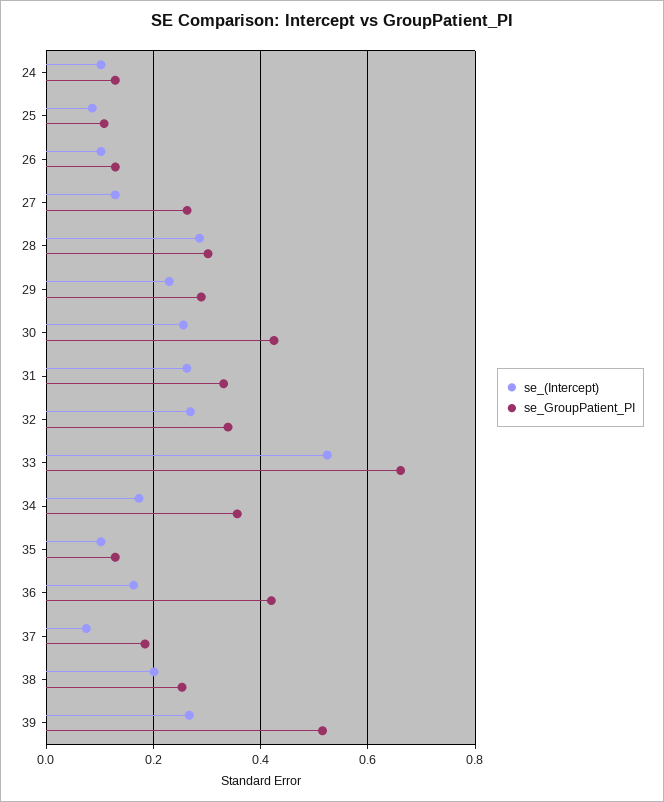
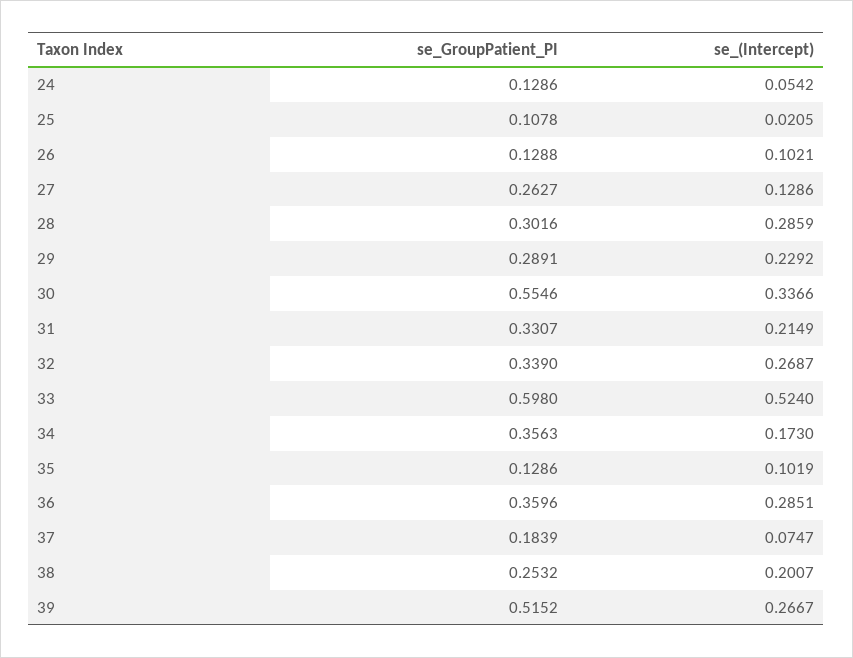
se_(Intercept), 24: 0.1 -> 0.0542
se_(Intercept), 25: 0.08 -> 0.0205
se_(Intercept), 30: 0.26 -> 0.3366
se_GroupPatient_PI, 30: 0.42 -> 0.5546
se_(Intercept), 31: 0.26 -> 0.2149
se_GroupPatient_PI, 33: 0.66 -> 0.598
se_(Intercept), 36: 0.16 -> 0.2851
se_GroupPatient_PI, 36: 0.42 -> 0.3596

